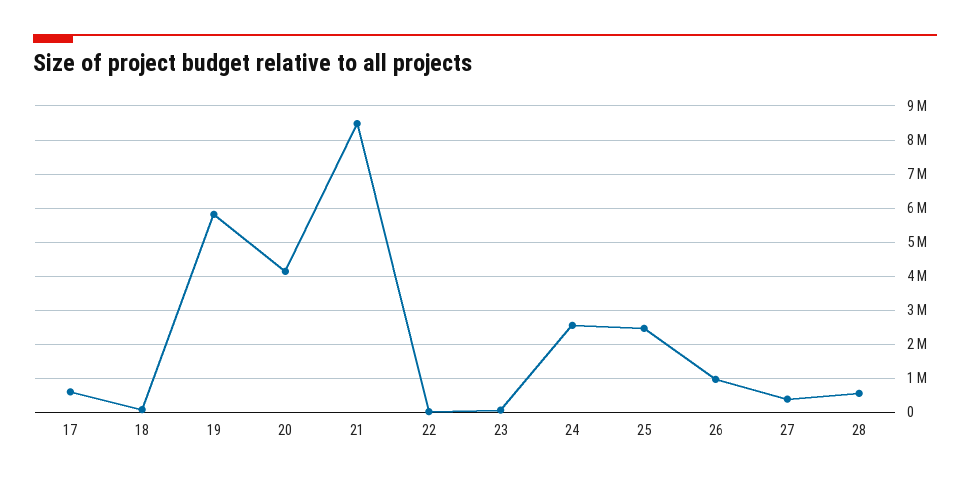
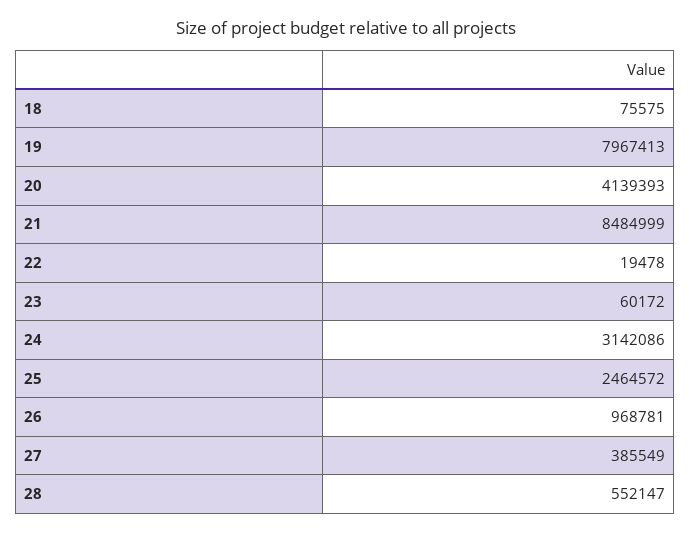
17: 600000 -> none
19: 5800000 -> 7967413
24: 2600000 -> 3142086

